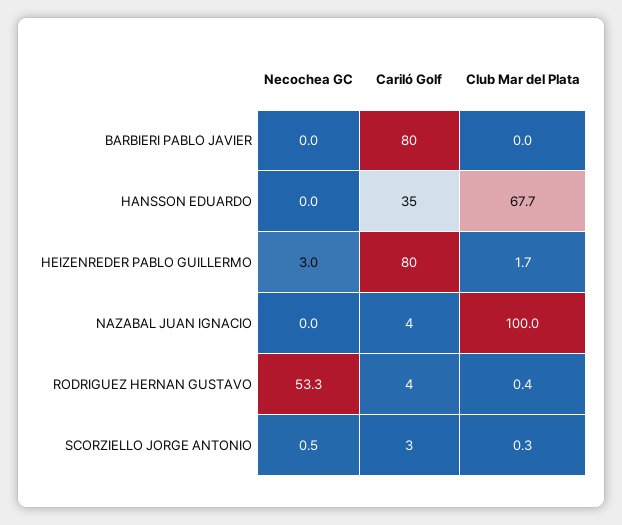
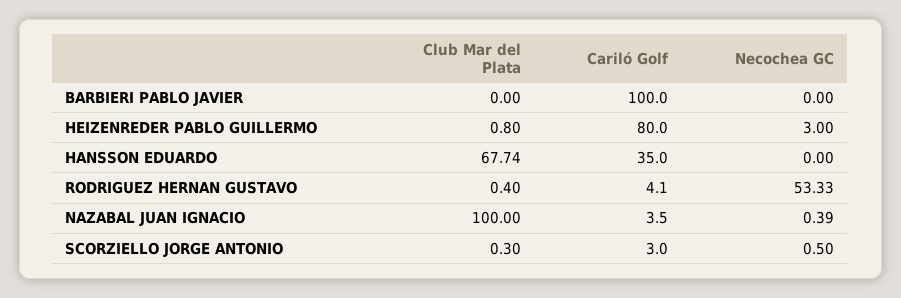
Cariló Golf, BARBIERI PABLO JAVIER: 80 -> 100
Club Mar del Plata, HEIZENREDER PABLO GUILLERMO: 1.7 -> 0.8
Necochea GC, NAZABAL JUAN IGNACIO: 0 -> 0.39

